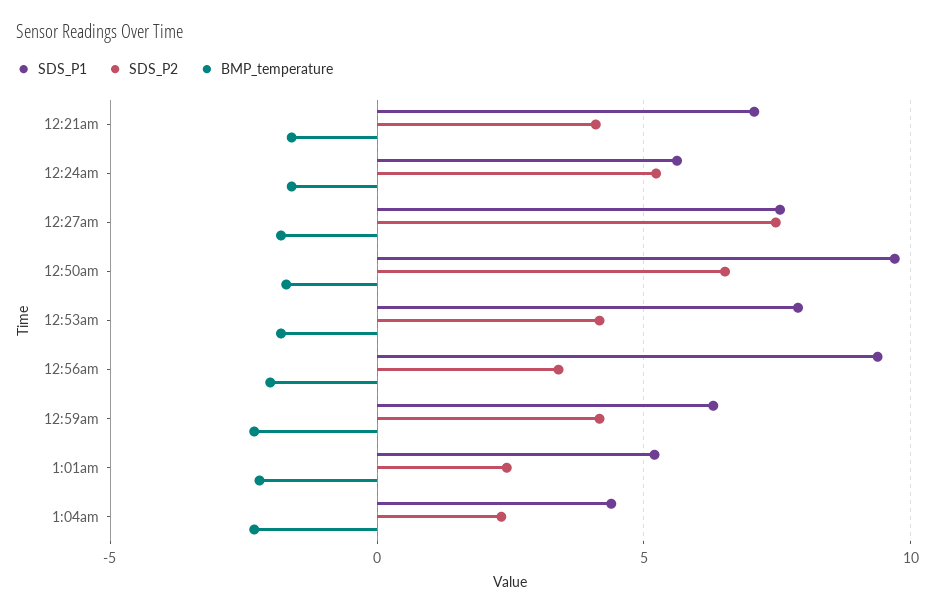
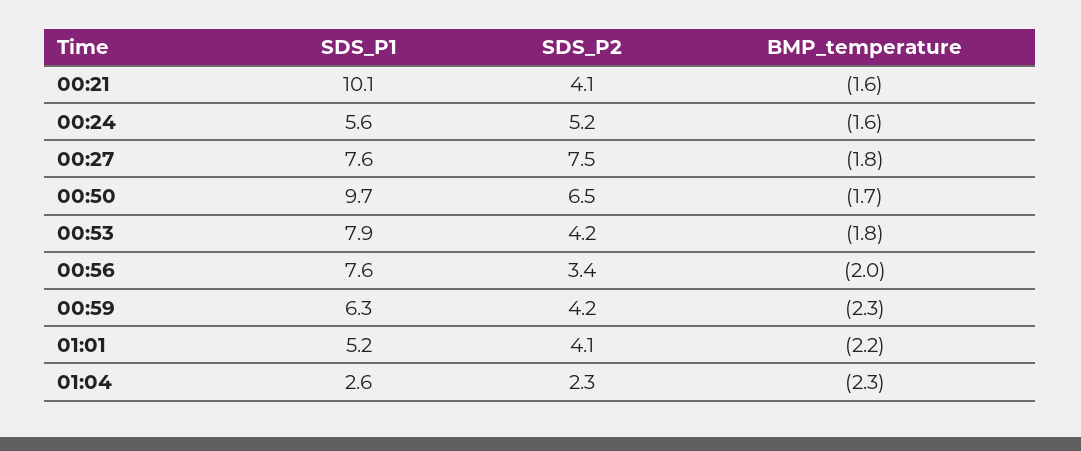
SDS_P1, 12:21am: 7 -> 10.1
SDS_P1, 12:56am: 9.5 -> 7.6
SDS_P2, 1:01am: 2.5 -> 4.1
SDS_P1, 1:04am: 4.5 -> 2.6

